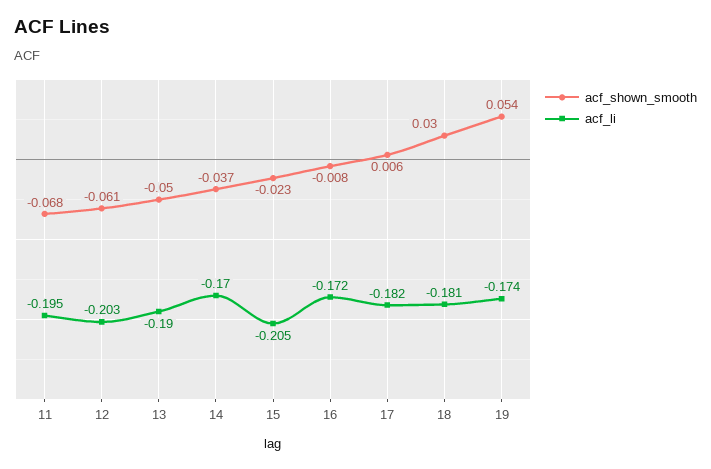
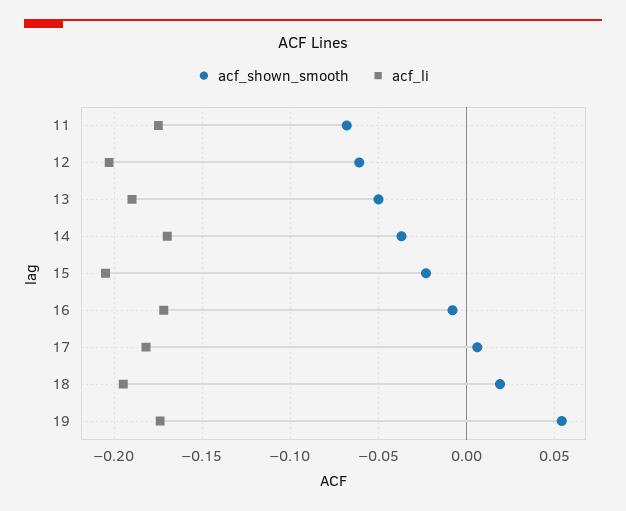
acf_li, 11: -0.195 -> -0.175
acf_shown_smooth, 18: 0.03 -> 0.02
acf_li, 18: -0.181 -> -0.195

